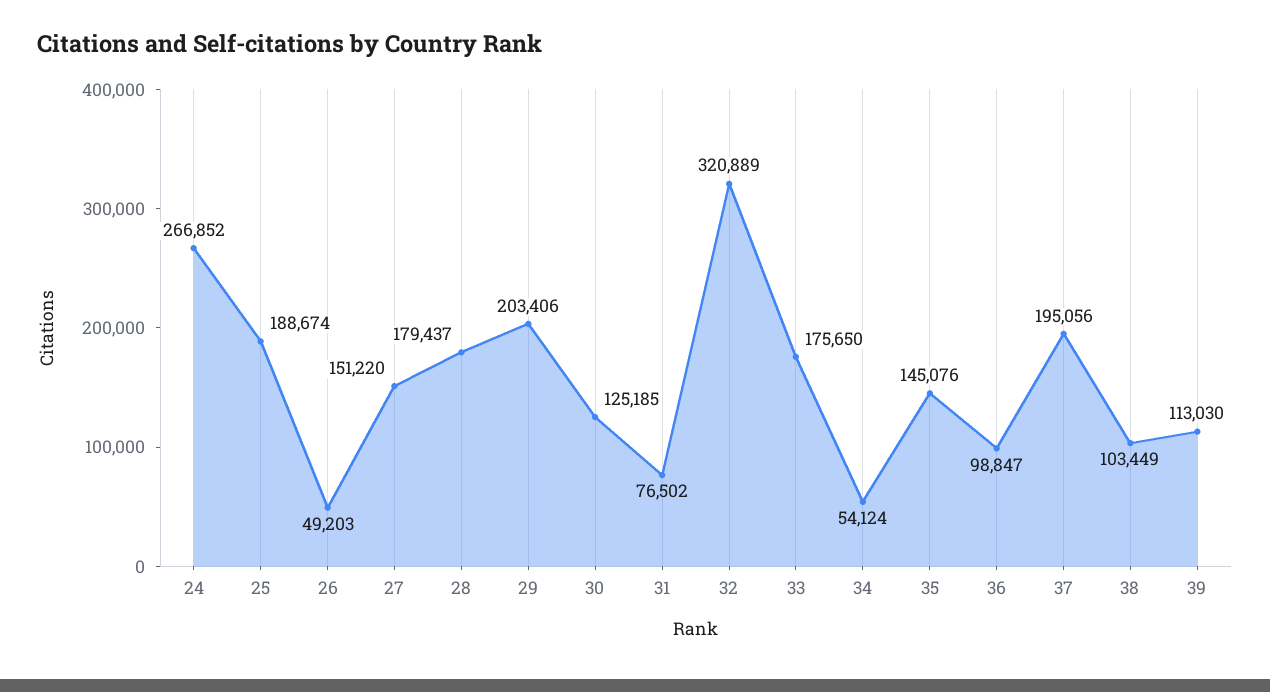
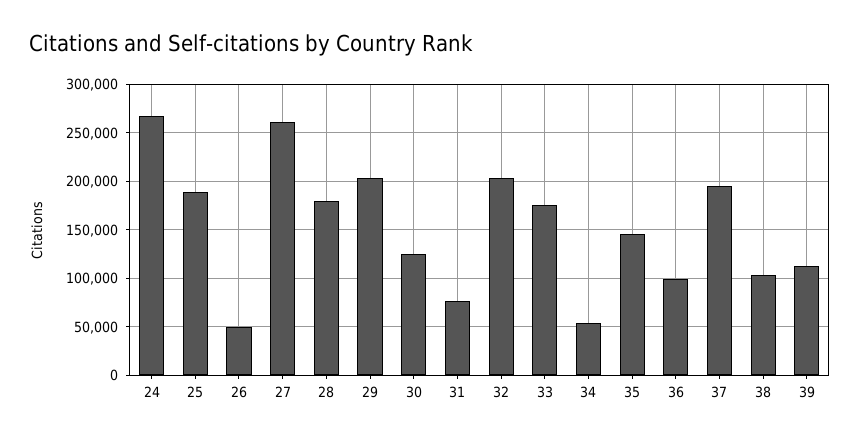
27: 151220 -> 260000
32: 320889 -> 200000

